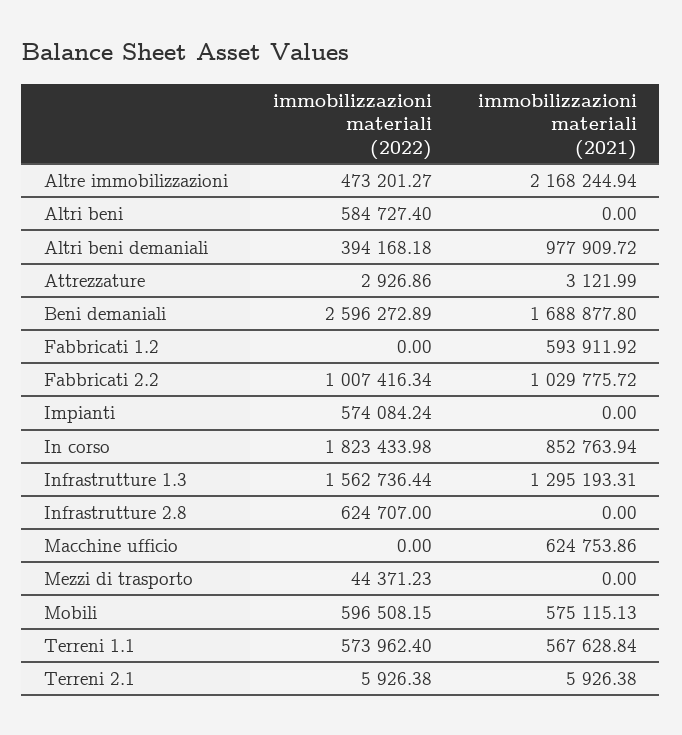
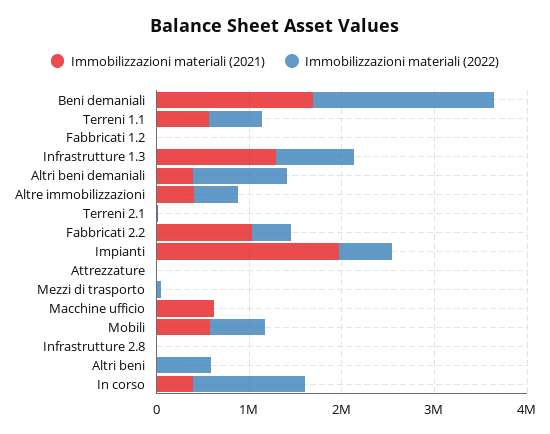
immobilizzazioni materiali (2021), Altre immobilizzazioni: 2168244.94 -> 400000
immobilizzazioni materiali (2022), Altri beni demaniali: 394168.18 -> 1000000
immobilizzazioni materiali (2021), Altri beni demaniali: 977909.72 -> 400000
immobilizzazioni materiali (2022), Beni demaniali: 2596272.89 -> 2000000
immobilizzazioni materiali (2021), Fabbricati 1.2: 593911.92 -> 0
immobilizzazioni materiali (2022), Fabbricati 2.2: 1007416.34 -> 400000
immobilizzazioni materiali (2021), Impianti: 0 -> 2000000
immobilizzazioni materiali (2022), In corso: 1823433.98 -> 1200000
immobilizzazioni materiali (2021), In corso: 852763.94 -> 400000
immobilizzazioni materiali (2022), Infrastrutture 1.3: 1562736.44 -> 800000
immobilizzazioni materiali (2022), Infrastrutture 2.8: 624707 -> 0

